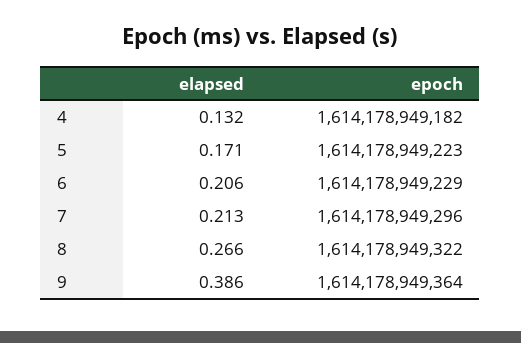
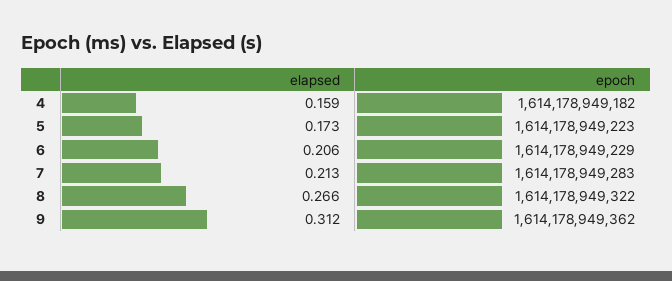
elapsed, 4: 0.132 -> 0.159
elapsed, 5: 0.171 -> 0.173
epoch, 7: 1614178949296 -> 1614178949283
elapsed, 9: 0.386 -> 0.312
epoch, 9: 1614178949364 -> 1614178949362

